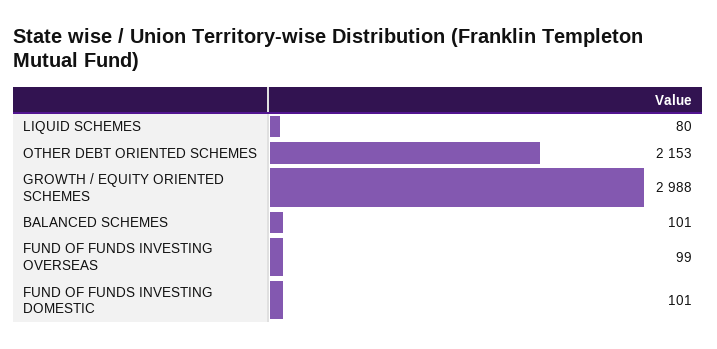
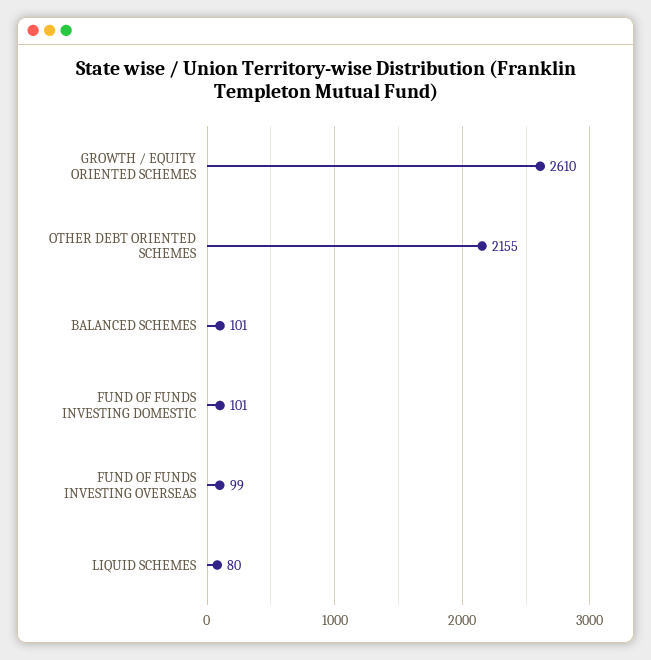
OTHER DEBT ORIENTED SCHEMES: 2153 -> 2155
GROWTH / EQUITY ORIENTED SCHEMES: 2988 -> 2610

